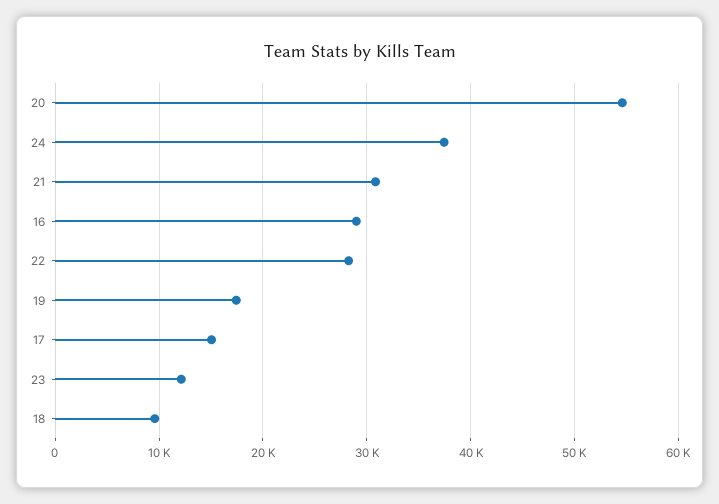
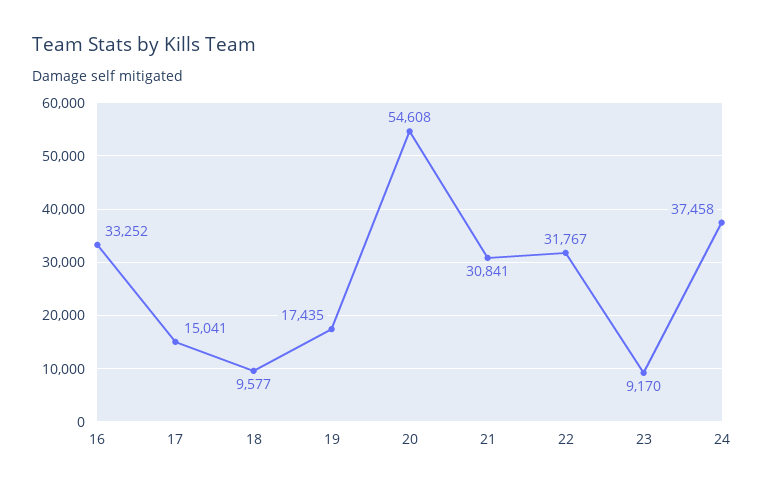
16: 29000 -> 33252
22: 28000 -> 31767
23: 12000 -> 9170

